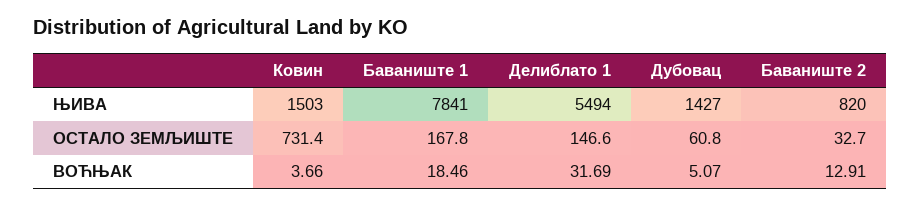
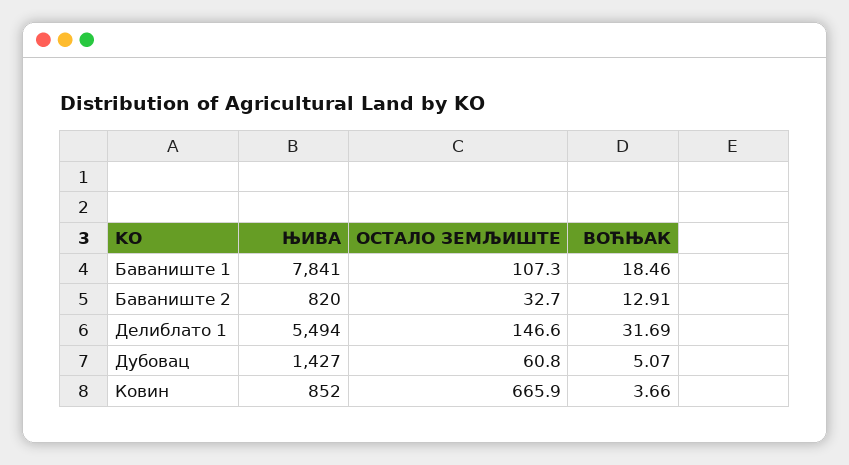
Ковин, ЊИВА: 1503 -> 852
Ковин, ОСТАЛО ЗЕМЉИШТЕ: 731.4 -> 665.9
Баваниште 1, ОСТАЛО ЗЕМЉИШТЕ: 167.8 -> 107.3

